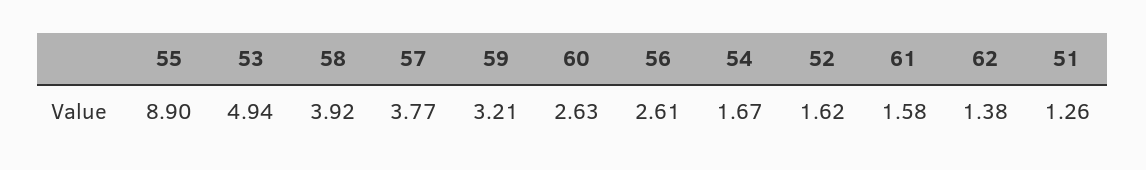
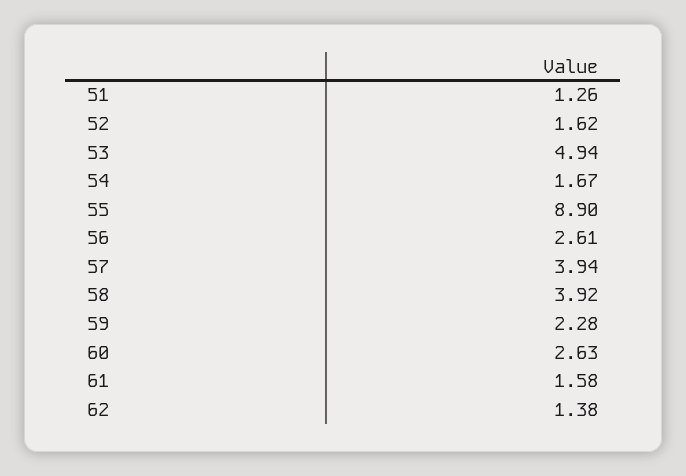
57: 3.77 -> 3.94
59: 3.21 -> 2.28

